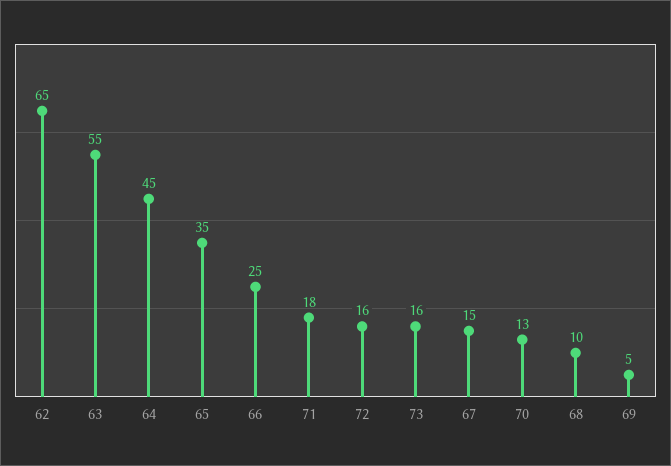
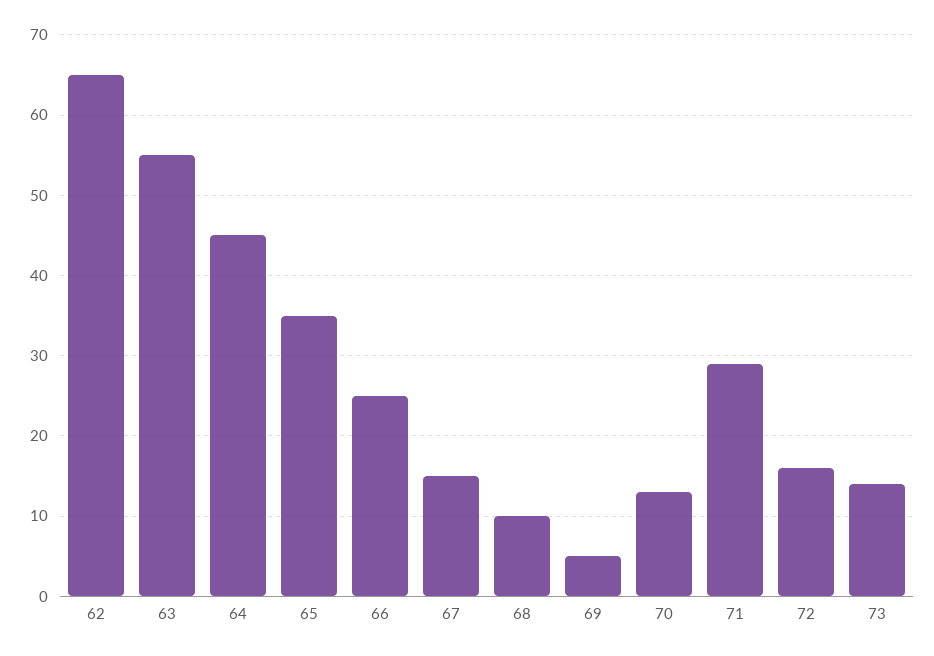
71: 18 -> 29
73: 16 -> 14

